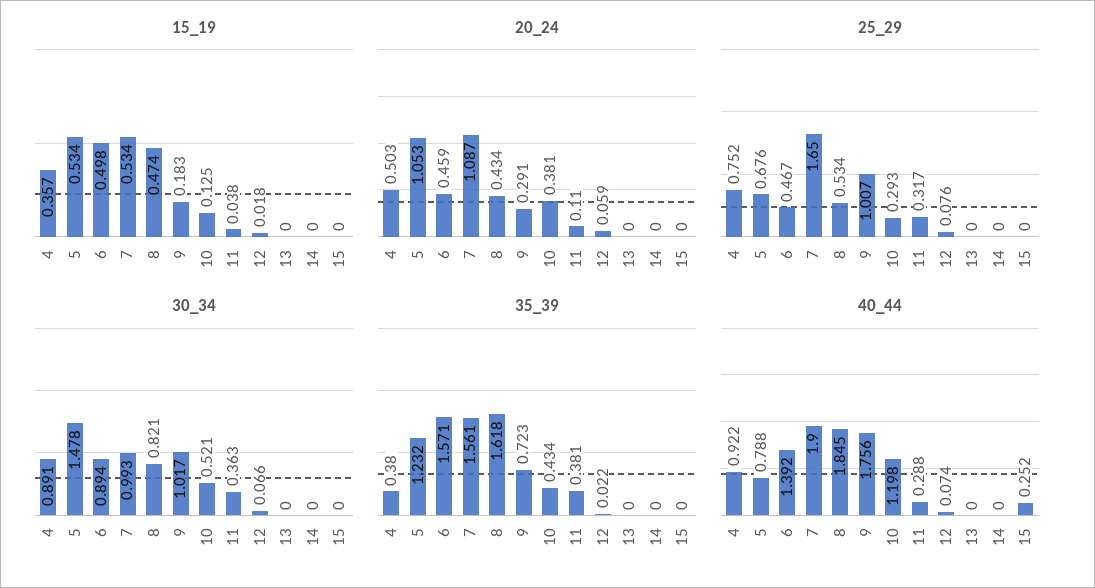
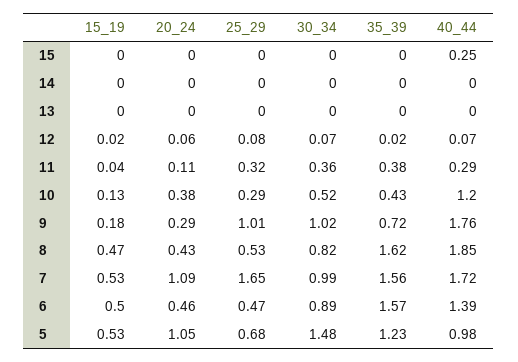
15_19, 4: 0.357 -> none
20_24, 4: 0.503 -> none
25_29, 4: 0.752 -> none
30_34, 4: 0.891 -> none
35_39, 4: 0.38 -> none
40_44, 4: 0.922 -> none
40_44, 5: 0.788 -> 0.98
40_44, 7: 1.9 -> 1.72

